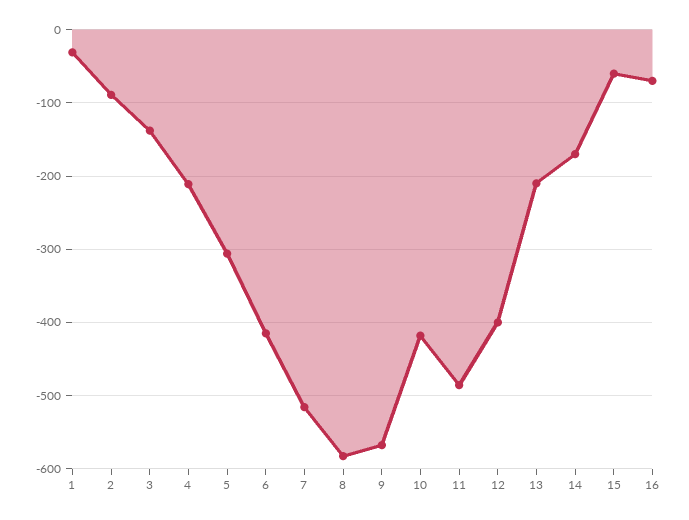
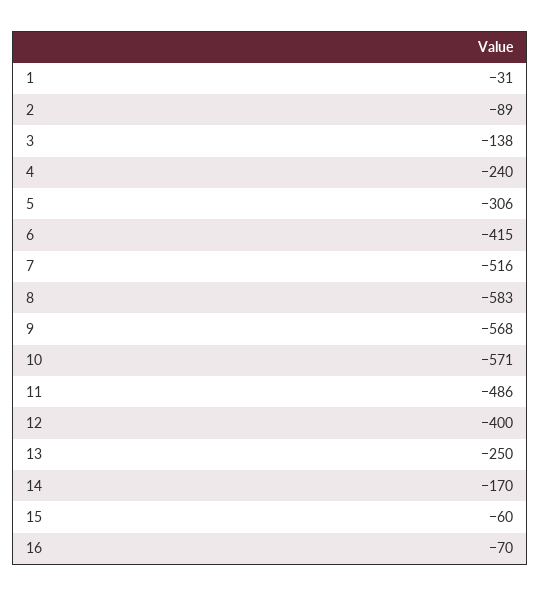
4: -210 -> -240
10: -420 -> -571
13: -210 -> -250

